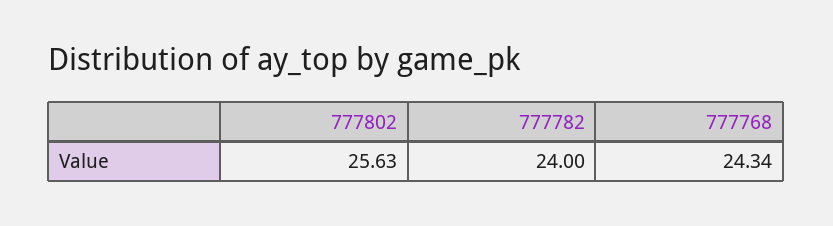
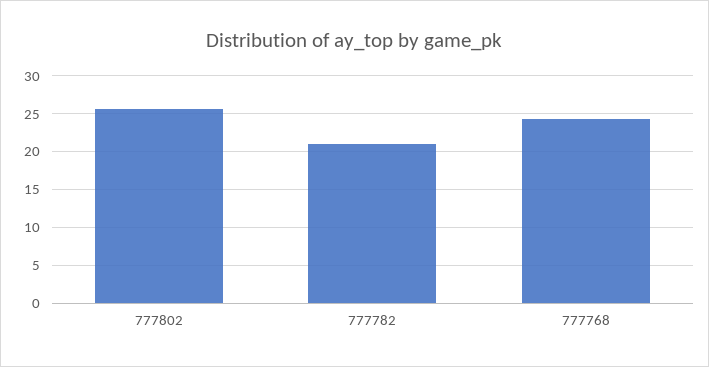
777782: 24 -> 21

